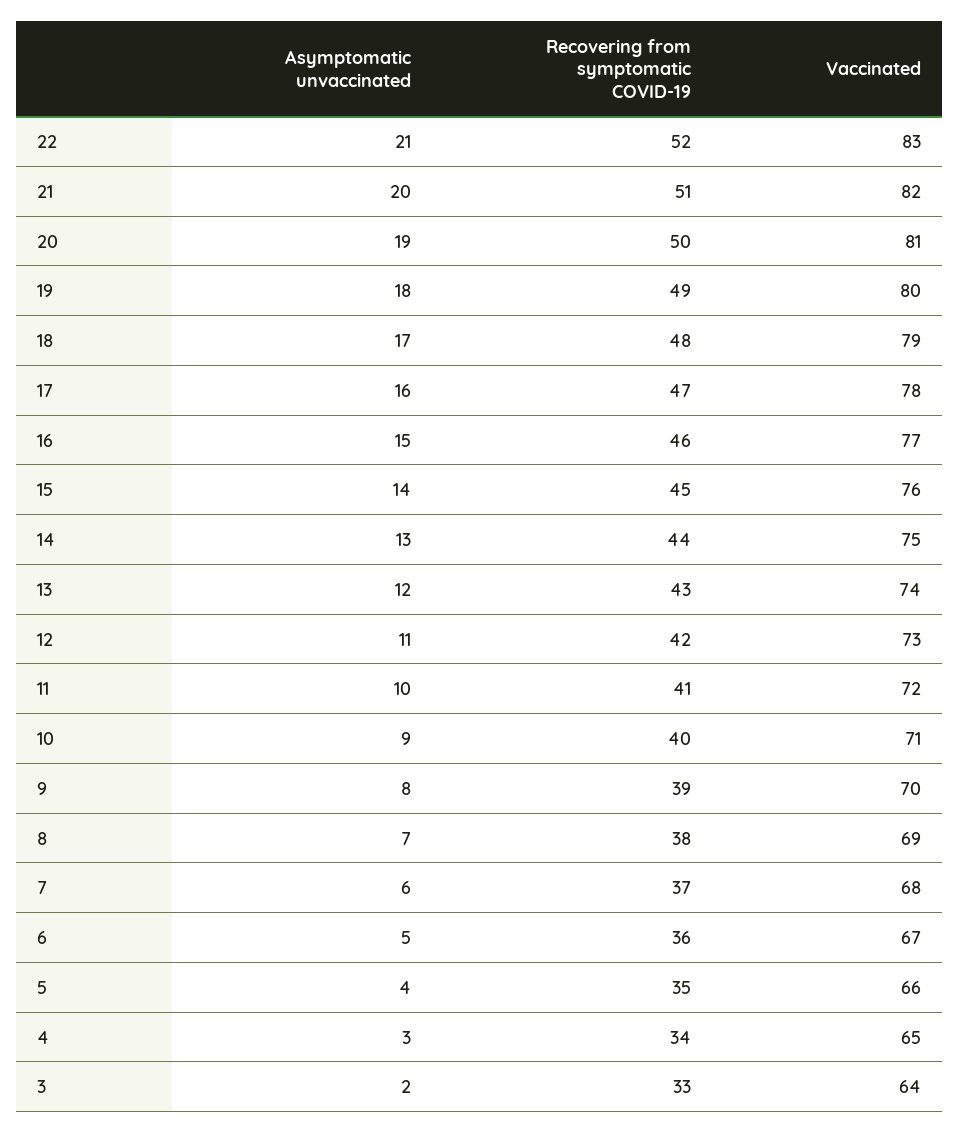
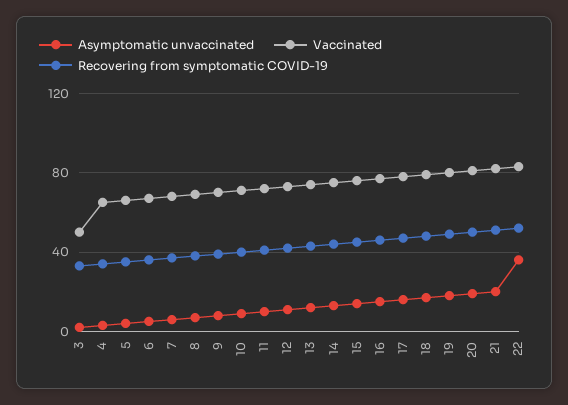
Asymptomatic unvaccinated, 22: 21 -> 35
Vaccinated, 3: 64 -> 50

